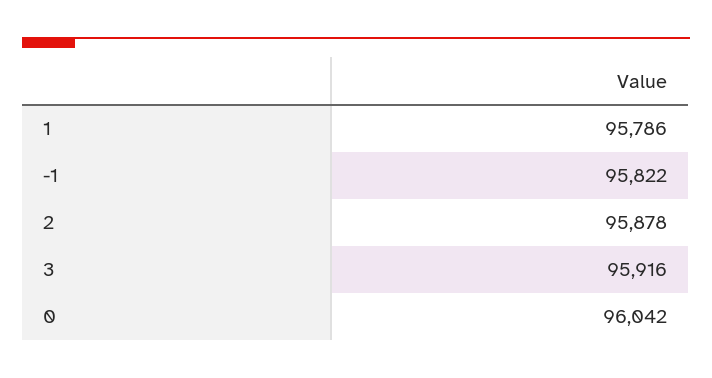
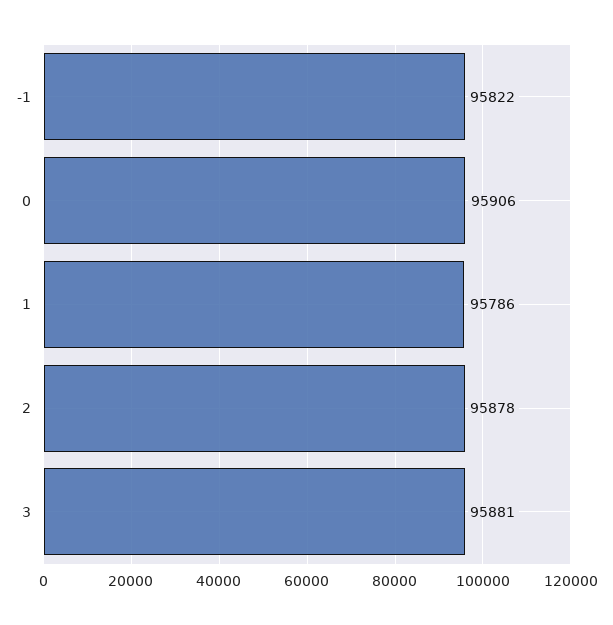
3: 95916 -> 95881
0: 96042 -> 95906

